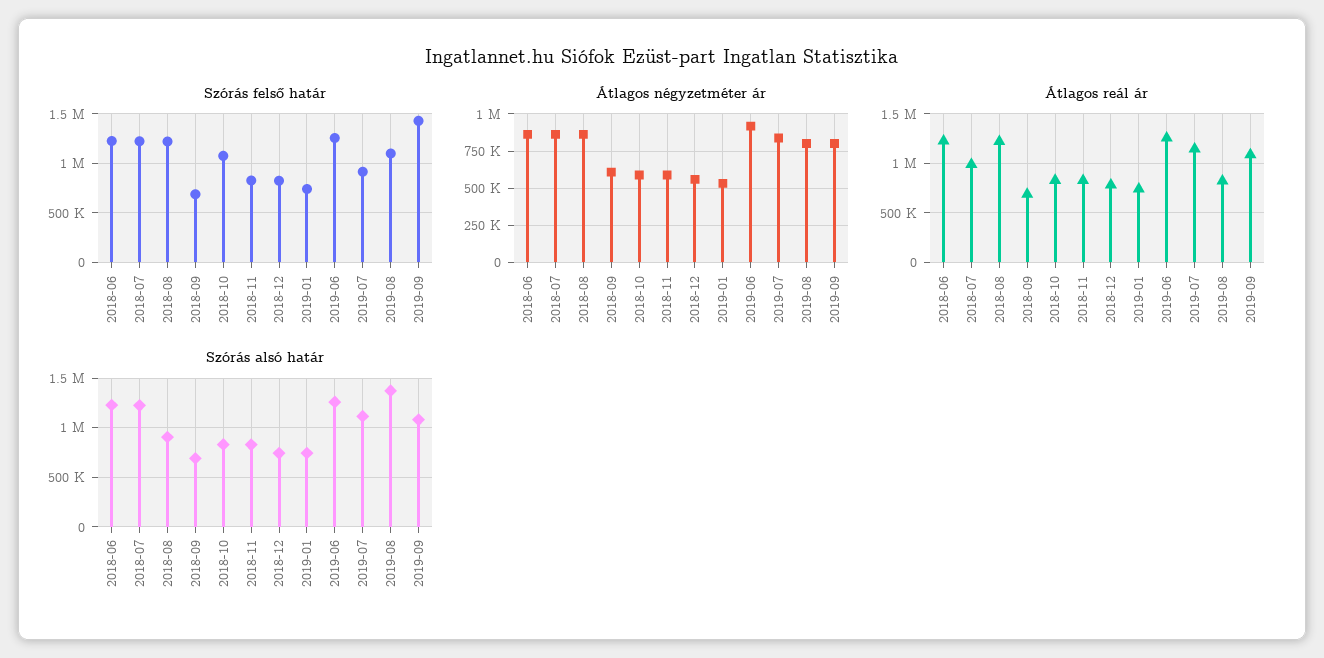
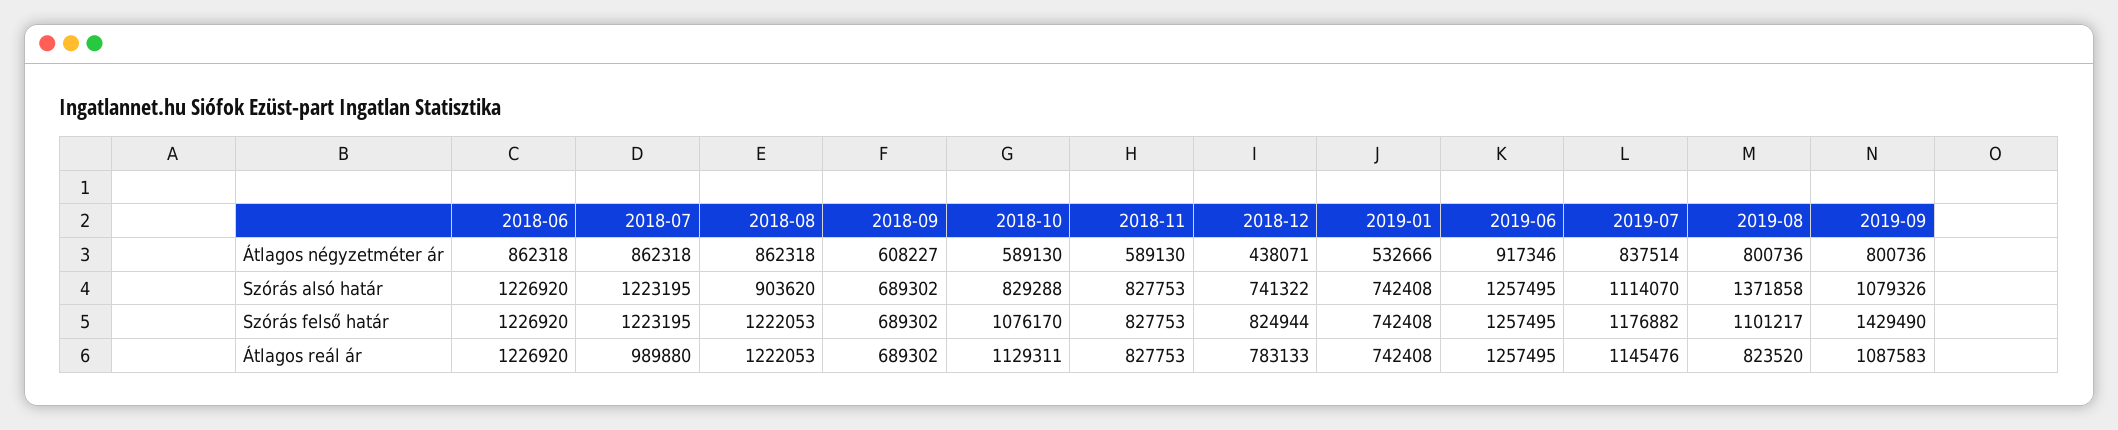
Szórás felső határ, 2019-07: 900000 -> 1176882
Átlagos négyzetméter ár, 2018-12: 550000 -> 438071
Átlagos reál ár, 2018-10: 800000 -> 1129311

